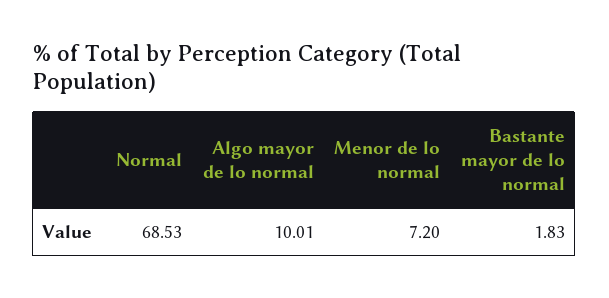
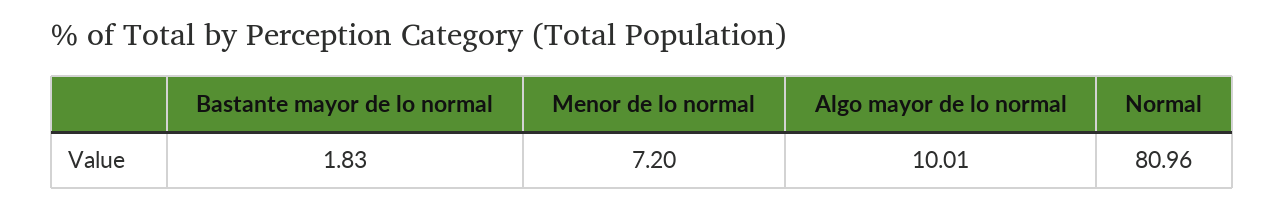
Normal: 68.53 -> 80.96

